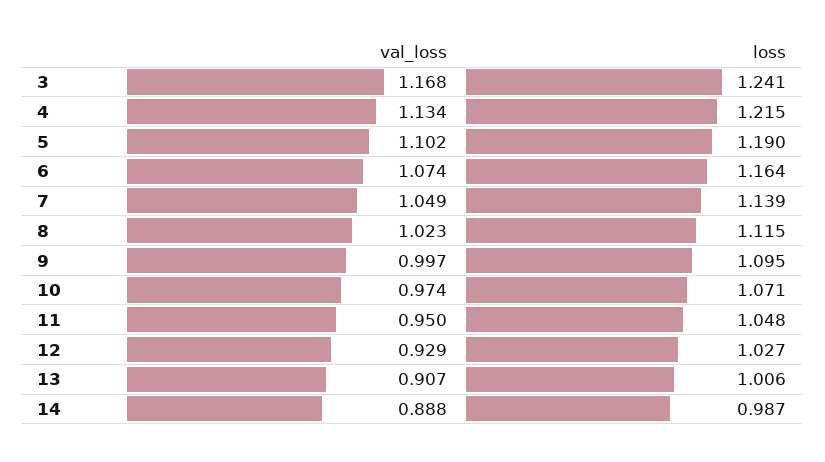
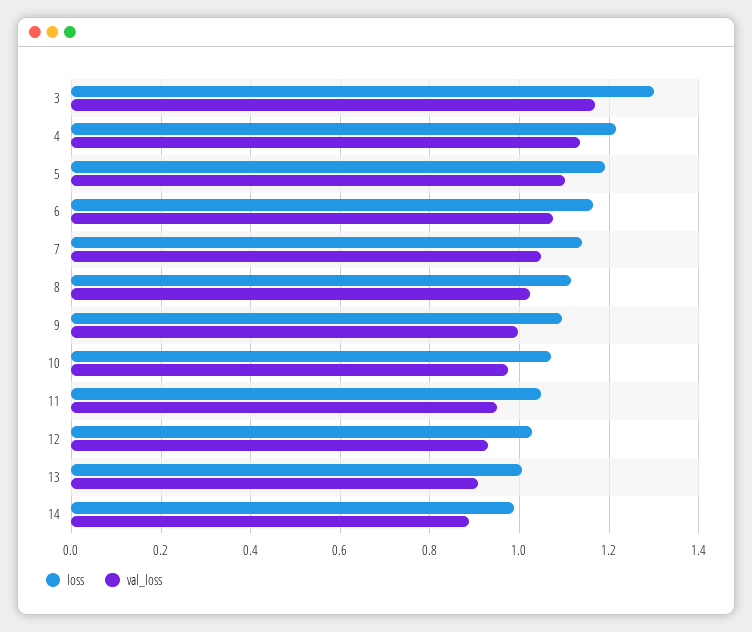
loss, 3: 1.241 -> 1.3

